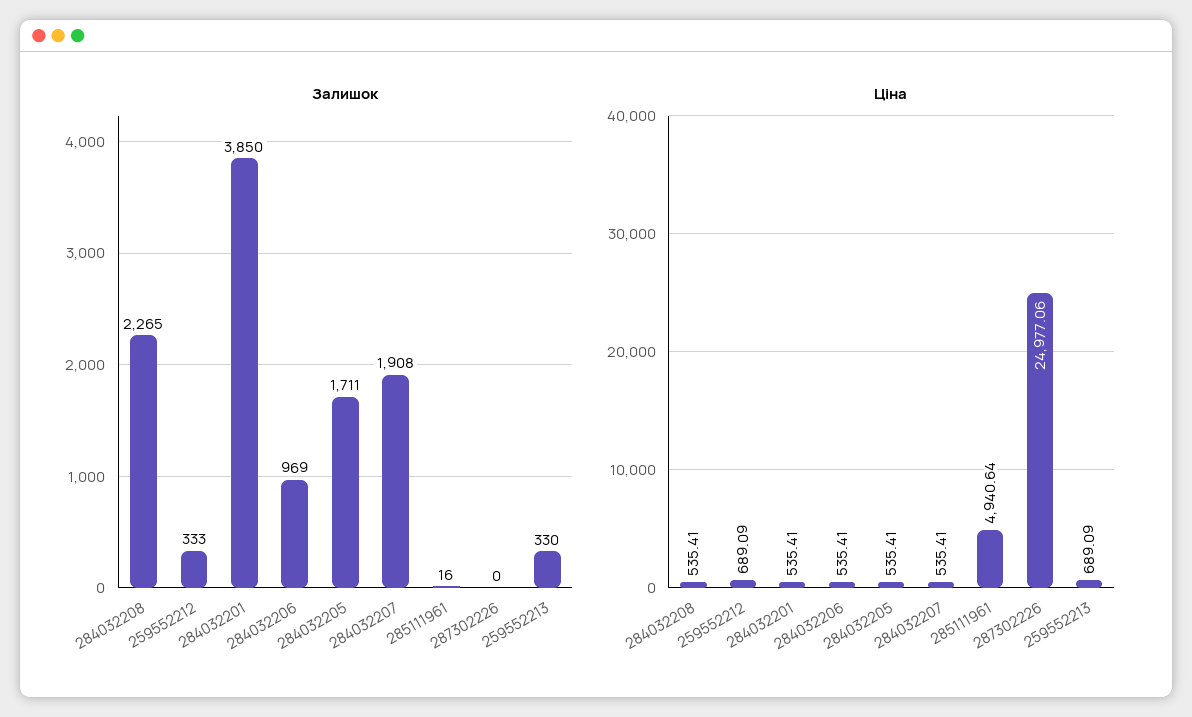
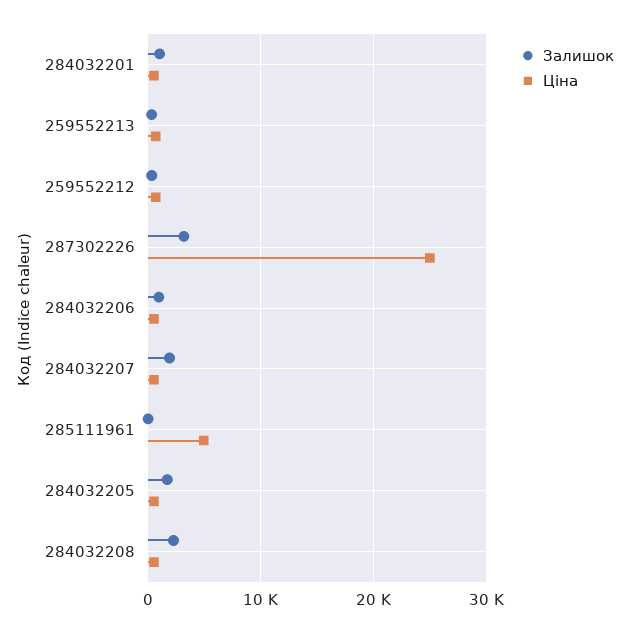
Залишок, 284032201: 3850 -> 1000
Залишок, 287302226: 0 -> 3000

